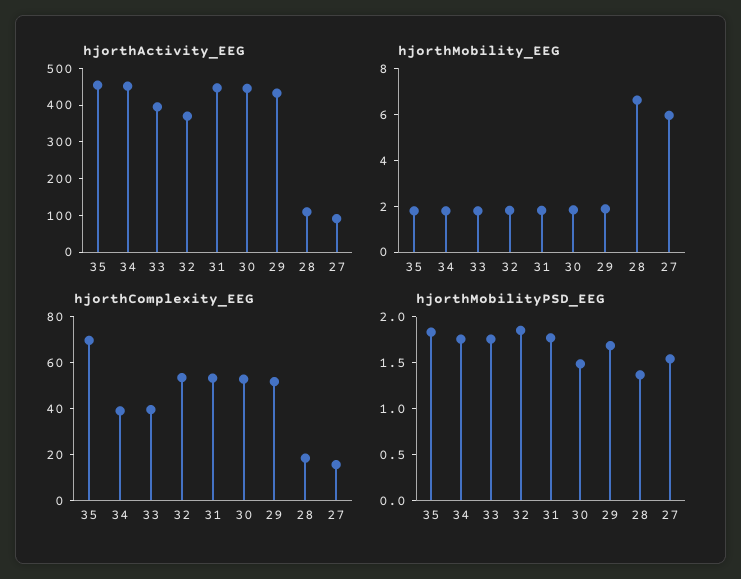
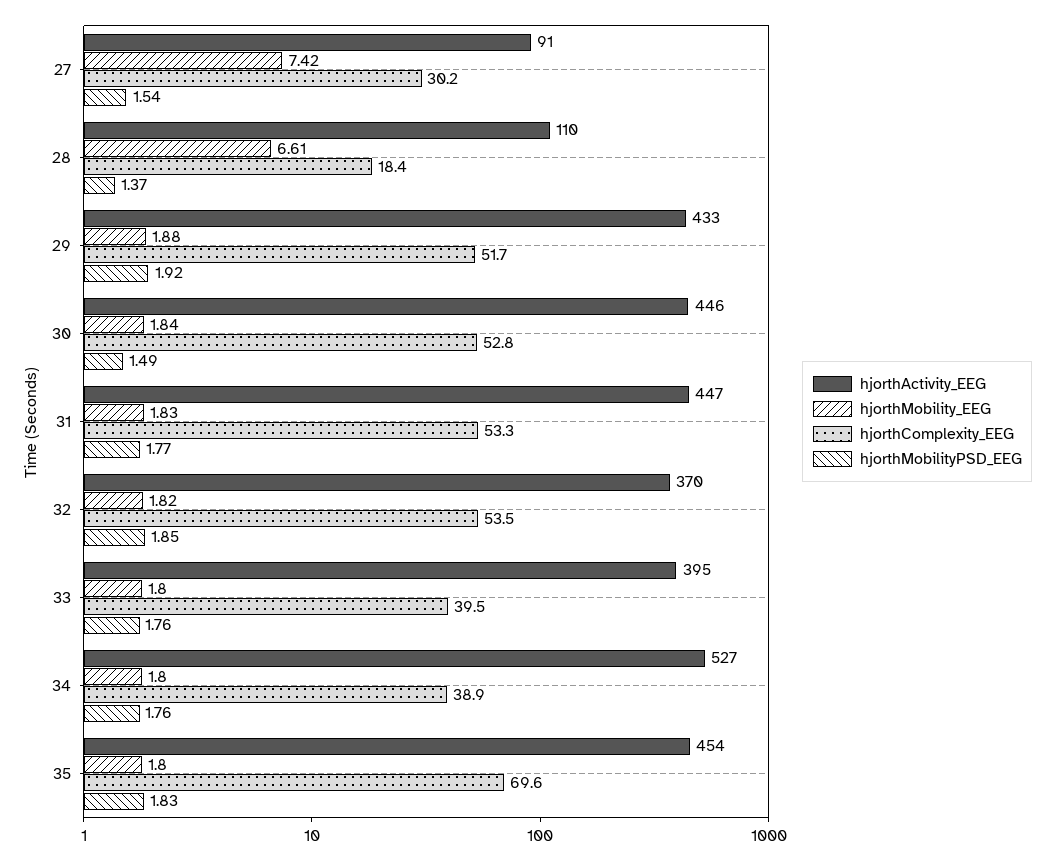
hjorthActivity_EEG, 34: 450 -> 527
hjorthMobility_EEG, 27: 6 -> 7.42
hjorthComplexity_EEG, 27: 15 -> 30.2
hjorthMobilityPSD_EEG, 29: 1.7 -> 1.92

